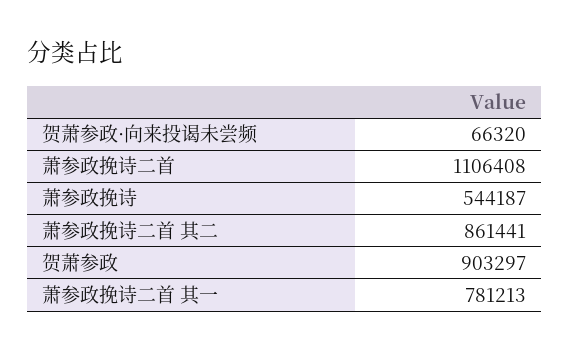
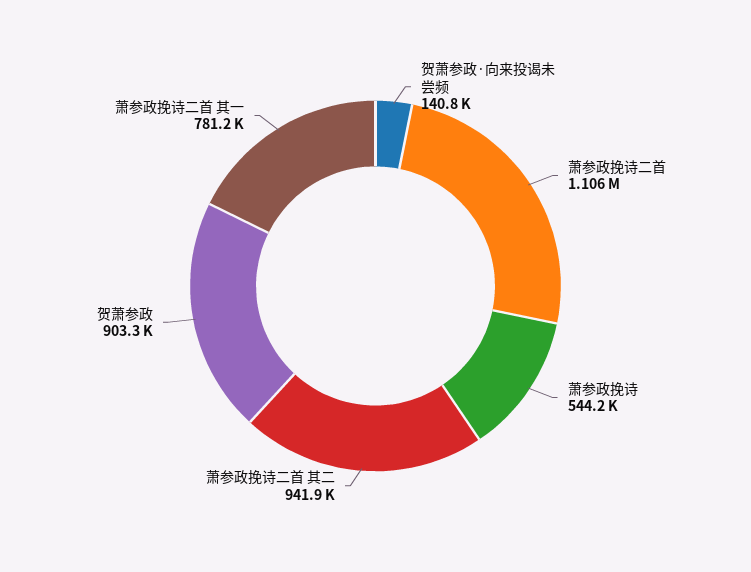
贺萧参政·向来投谒未尝频: 66320 -> 140800
萧参政挽诗二首 其二: 861441 -> 941900

